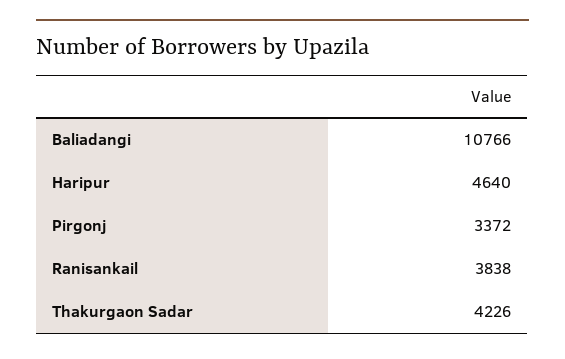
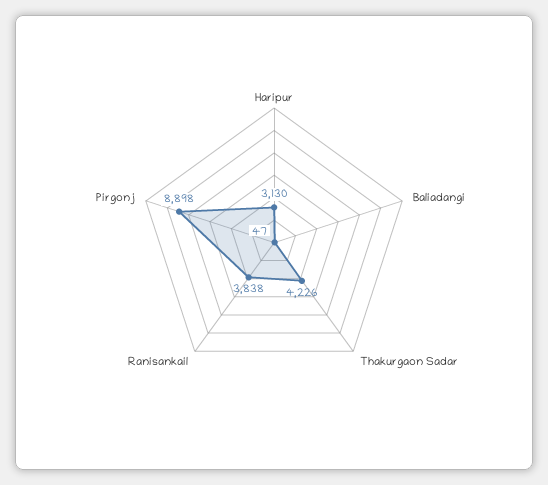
Baliadangi: 10766 -> 47
Haripur: 4640 -> 3130
Pirgonj: 3372 -> 8898

